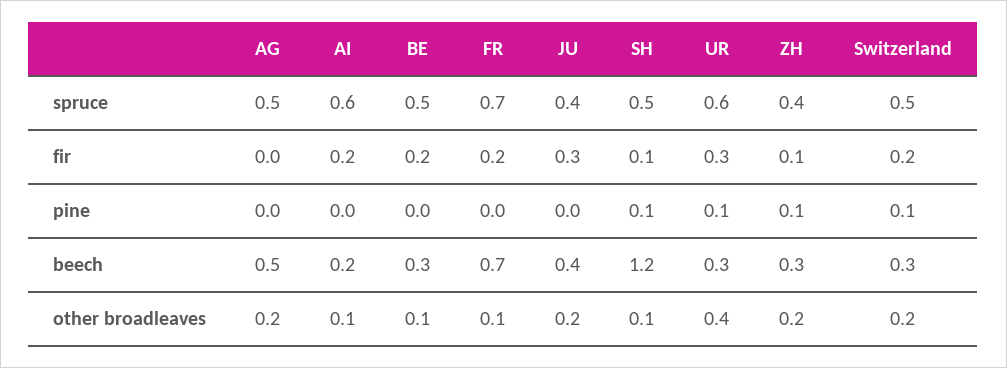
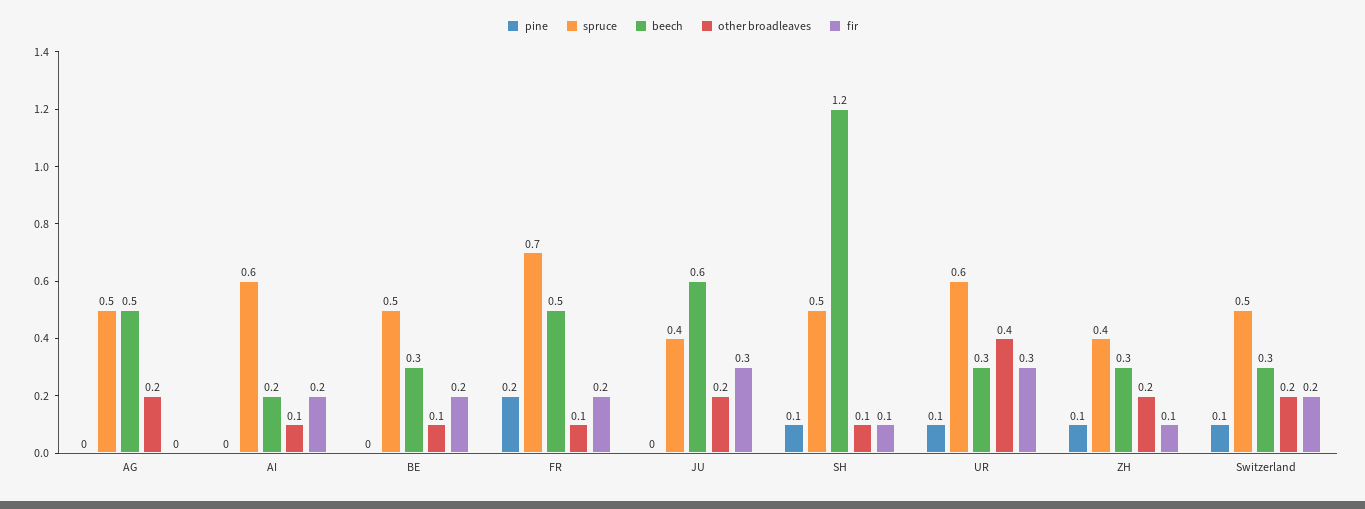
pine, FR: 0 -> 0.2
beech, FR: 0.7 -> 0.5
beech, JU: 0.4 -> 0.6

